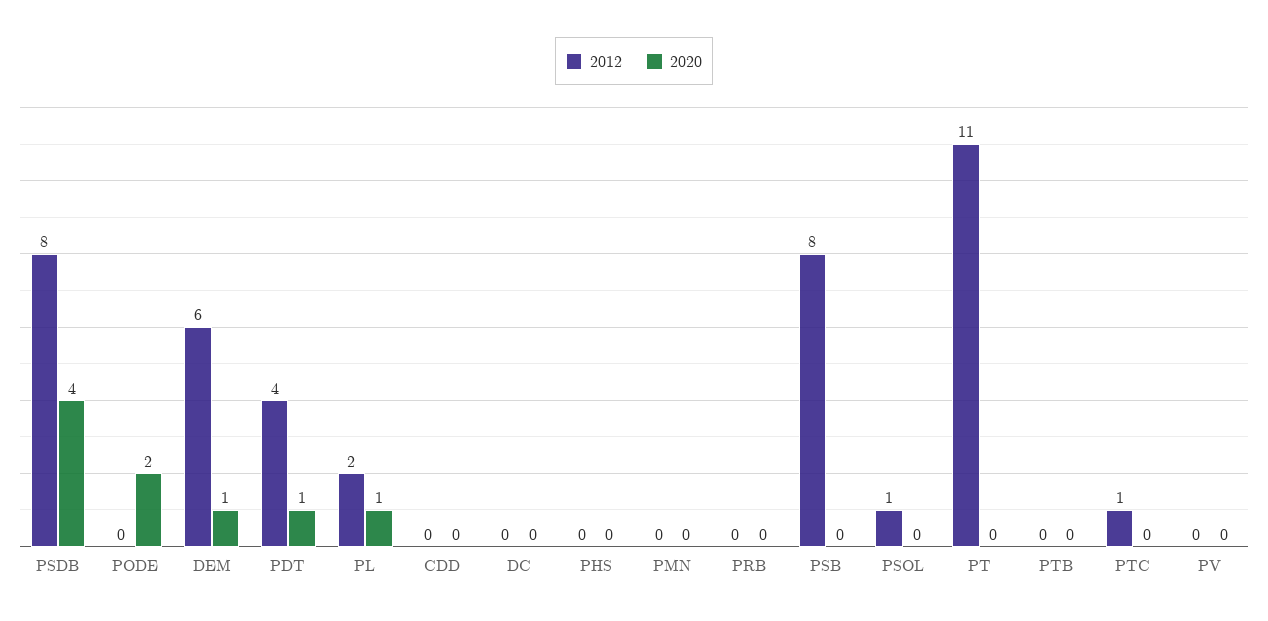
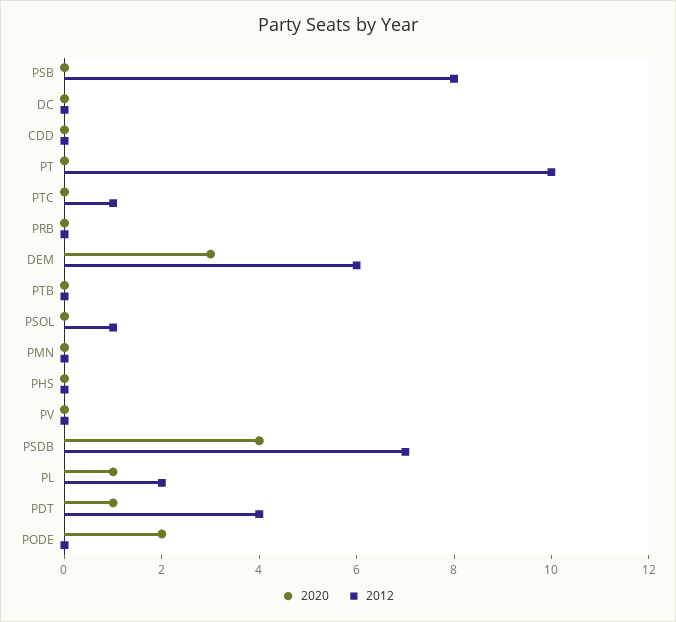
2012, PSDB: 8 -> 7
2020, DEM: 1 -> 3
2012, PT: 11 -> 10

